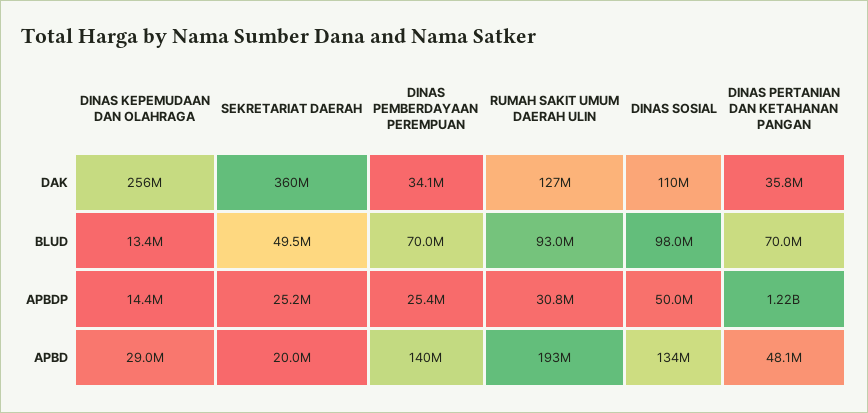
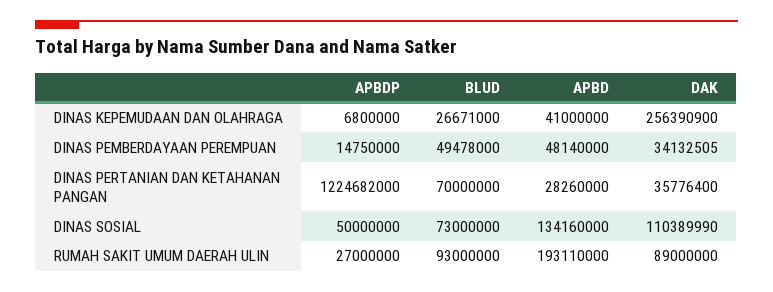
SEKRETARIAT DAERAH, DAK: 360000000 -> none
RUMAH SAKIT UMUM DAERAH ULIN, DAK: 127000000 -> 89000000
DINAS KEPEMUDAAN DAN OLAHRAGA, BLUD: 13400000 -> 26671000
SEKRETARIAT DAERAH, BLUD: 49500000 -> none
DINAS PEMBERDAYAAN PEREMPUAN, BLUD: 70000000 -> 49478000
DINAS SOSIAL, BLUD: 98000000 -> 73000000
DINAS KEPEMUDAAN DAN OLAHRAGA, APBDP: 14400000 -> 6800000
SEKRETARIAT DAERAH, APBDP: 25200000 -> none
DINAS PEMBERDAYAAN PEREMPUAN, APBDP: 25400000 -> 14750000
RUMAH SAKIT UMUM DAERAH ULIN, APBDP: 30800000 -> 27000000
DINAS KEPEMUDAAN DAN OLAHRAGA, APBD: 29000000 -> 41000000
SEKRETARIAT DAERAH, APBD: 20000000 -> none
DINAS PEMBERDAYAAN PEREMPUAN, APBD: 140000000 -> 48140000
DINAS PERTANIAN DAN KETAHANAN PANGAN, APBD: 48100000 -> 28260000

